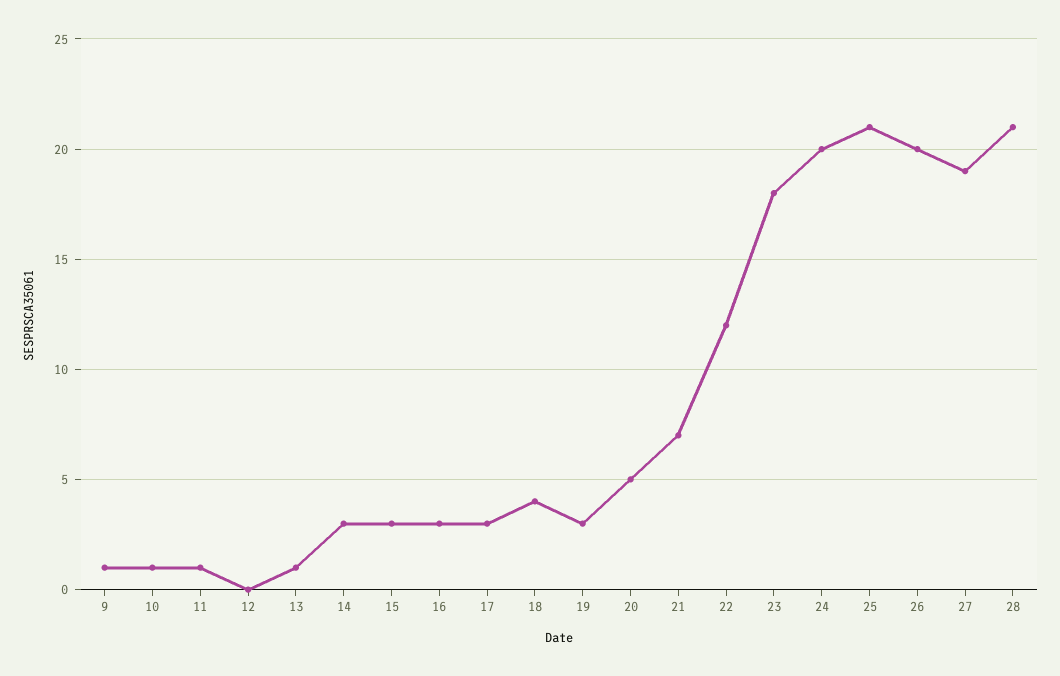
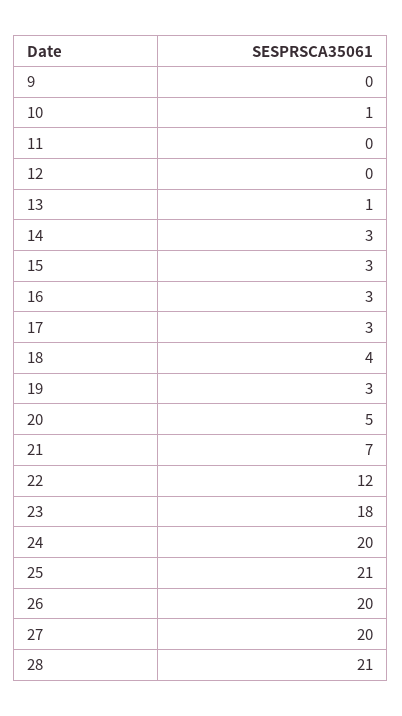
9: 1 -> 0
11: 1 -> 0
27: 19 -> 20

